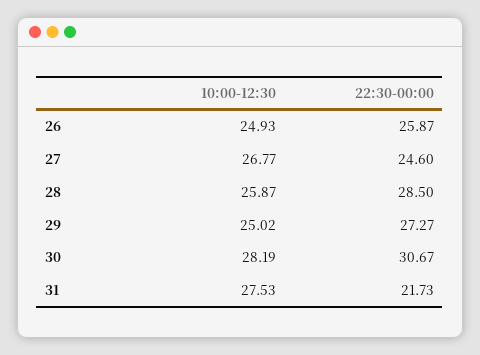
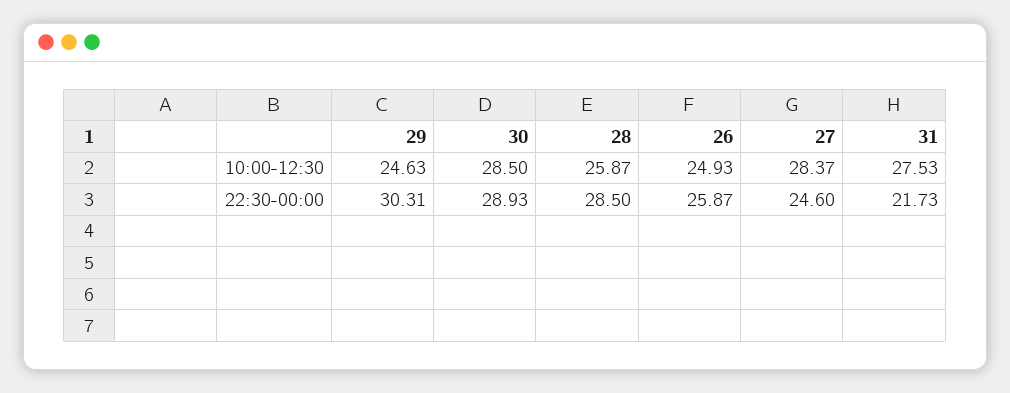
10:00-12:30, 27: 26.77 -> 28.37
10:00-12:30, 29: 25.02 -> 24.63
22:30-00:00, 29: 27.27 -> 30.31
10:00-12:30, 30: 28.19 -> 28.5
22:30-00:00, 30: 30.67 -> 28.93

